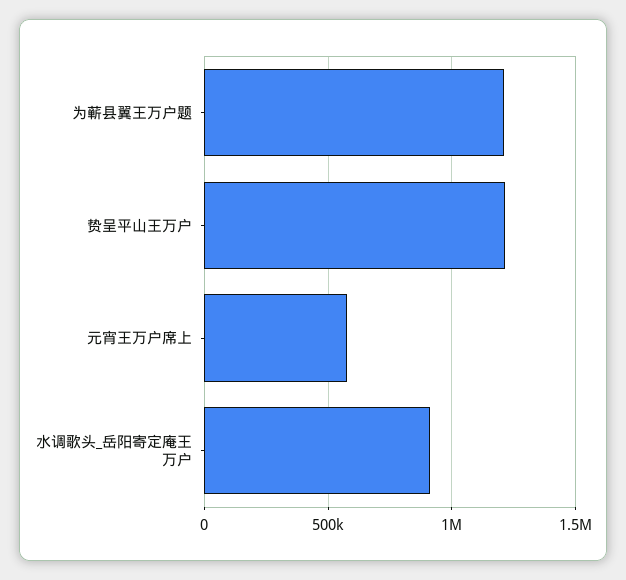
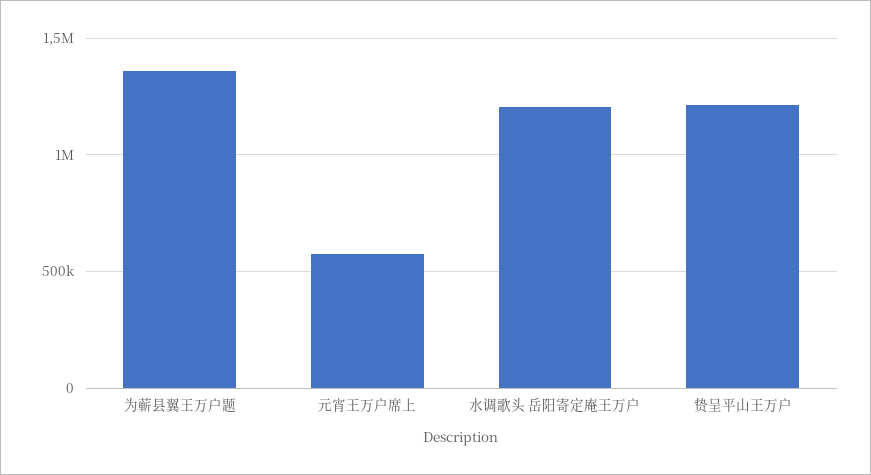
为蕲县翼王万户题: 1200000 -> 1350000
水调歌头_岳阳寄定庵王万户: 900000 -> 1200000

